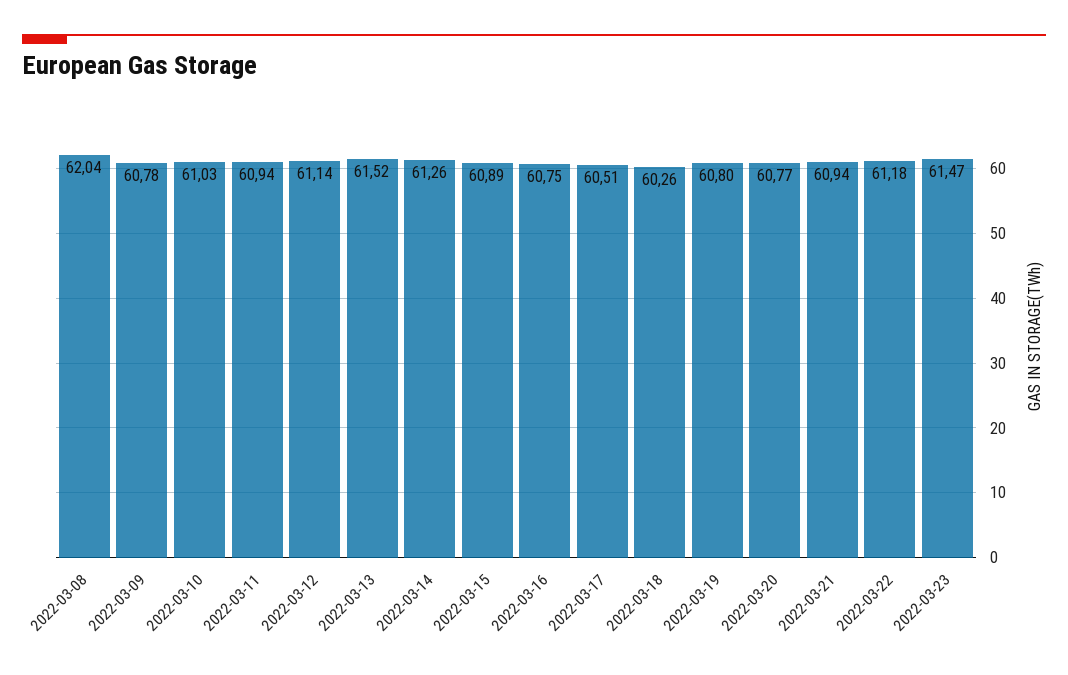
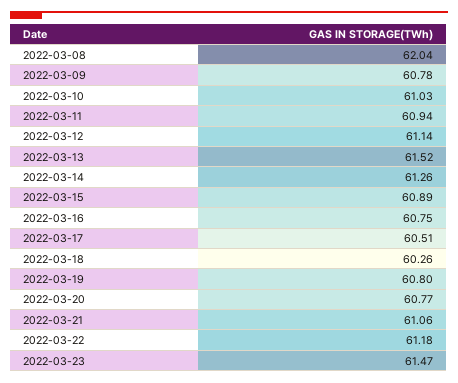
2022-03-21: 60.94 -> 61.06

